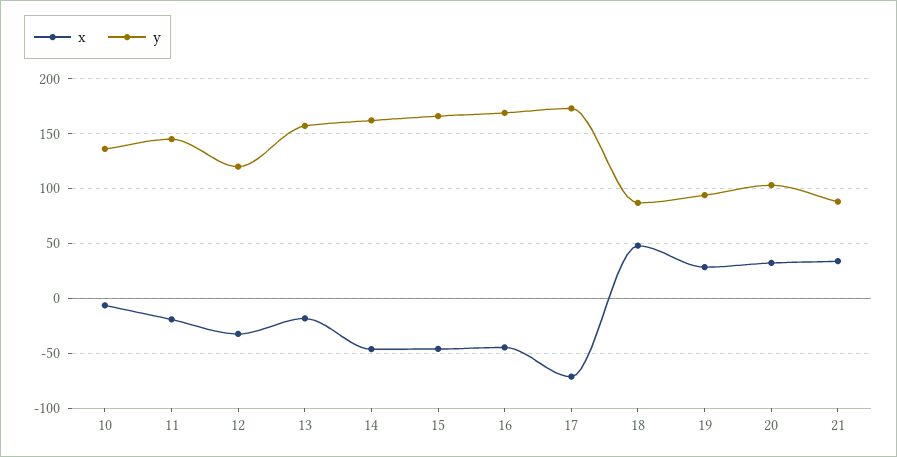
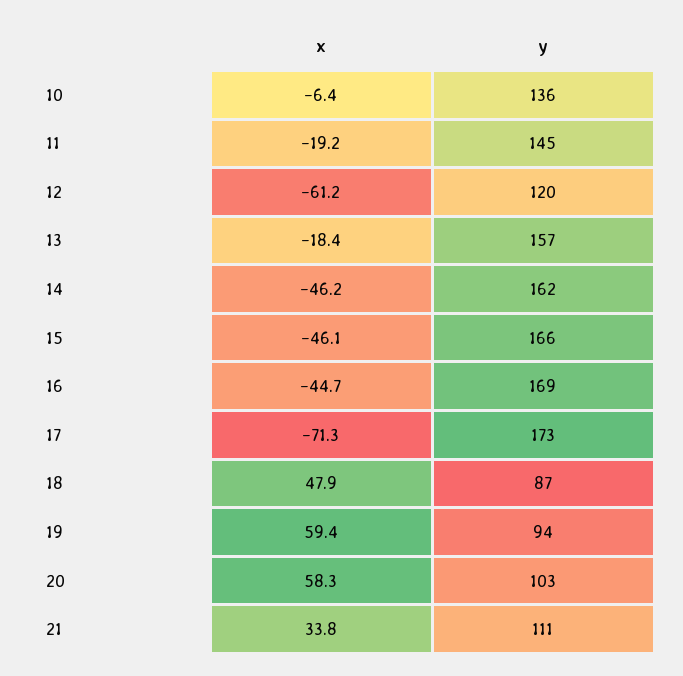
x, 12: -30 -> -61.2
x, 19: 30 -> 59.4
x, 20: 30 -> 58.3
y, 21: 90 -> 111

